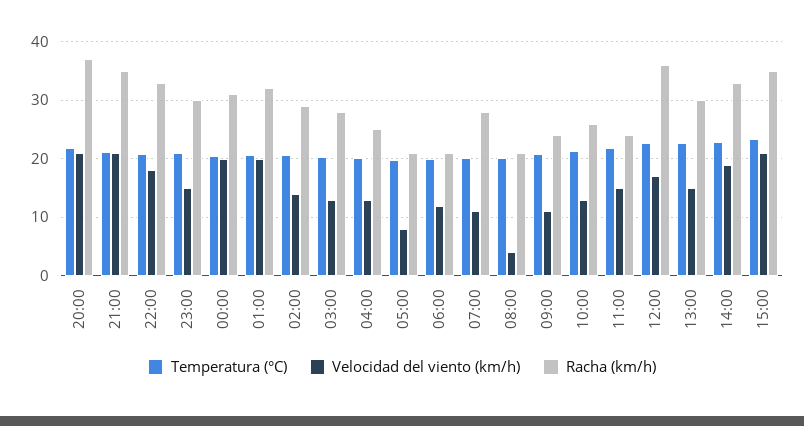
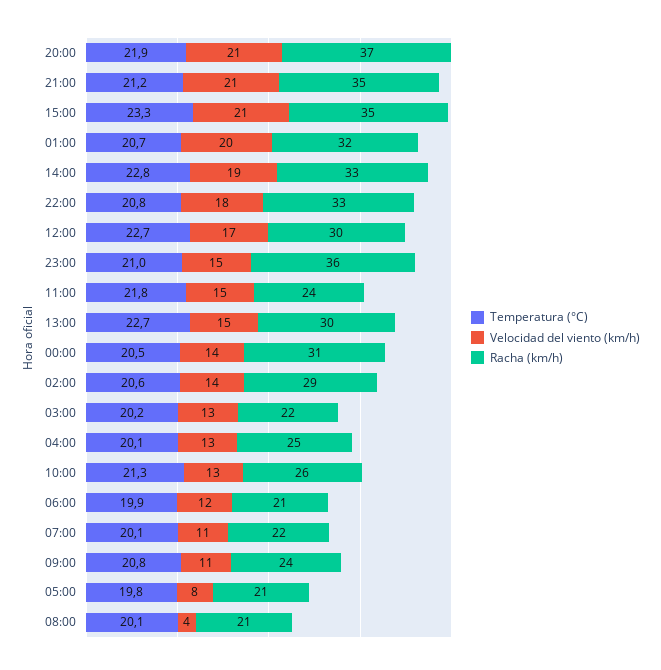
Racha (km/h), 23:00: 30 -> 36
Velocidad del viento (km/h), 00:00: 20 -> 14
Racha (km/h), 03:00: 28 -> 22
Racha (km/h), 07:00: 28 -> 22
Racha (km/h), 12:00: 36 -> 30

